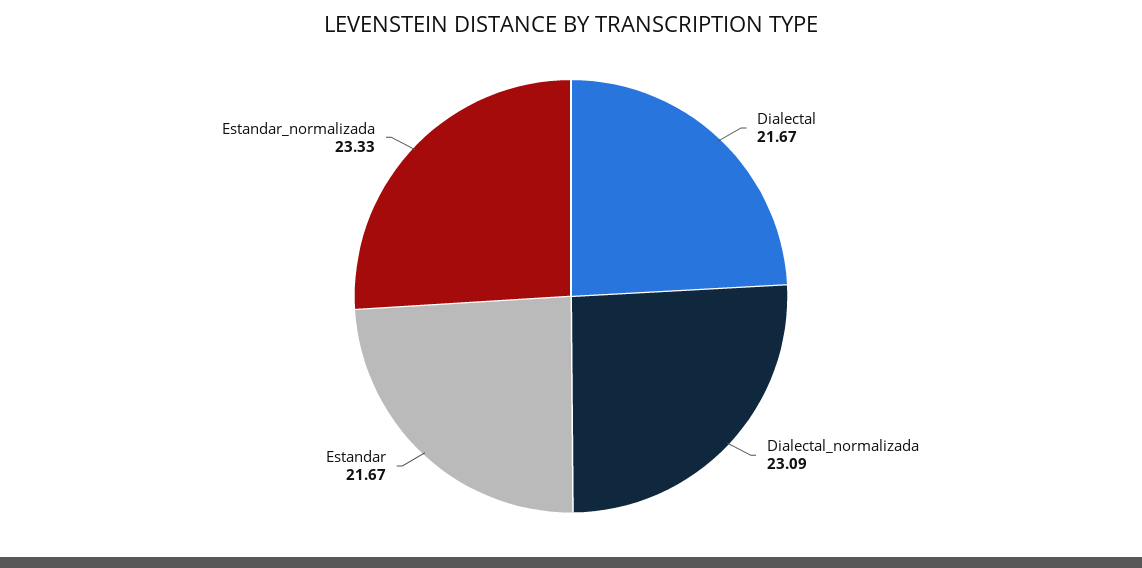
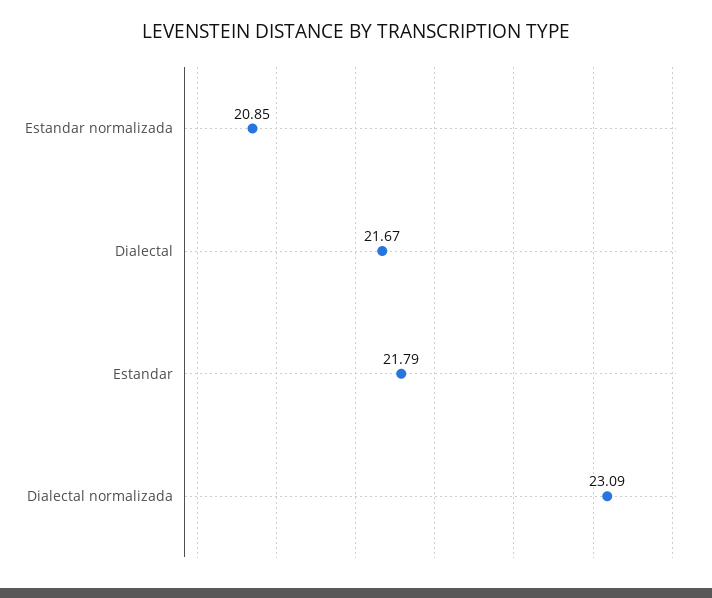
Estandar: 21.67 -> 21.79
Estandar_normalizada: 23.33 -> 20.85

